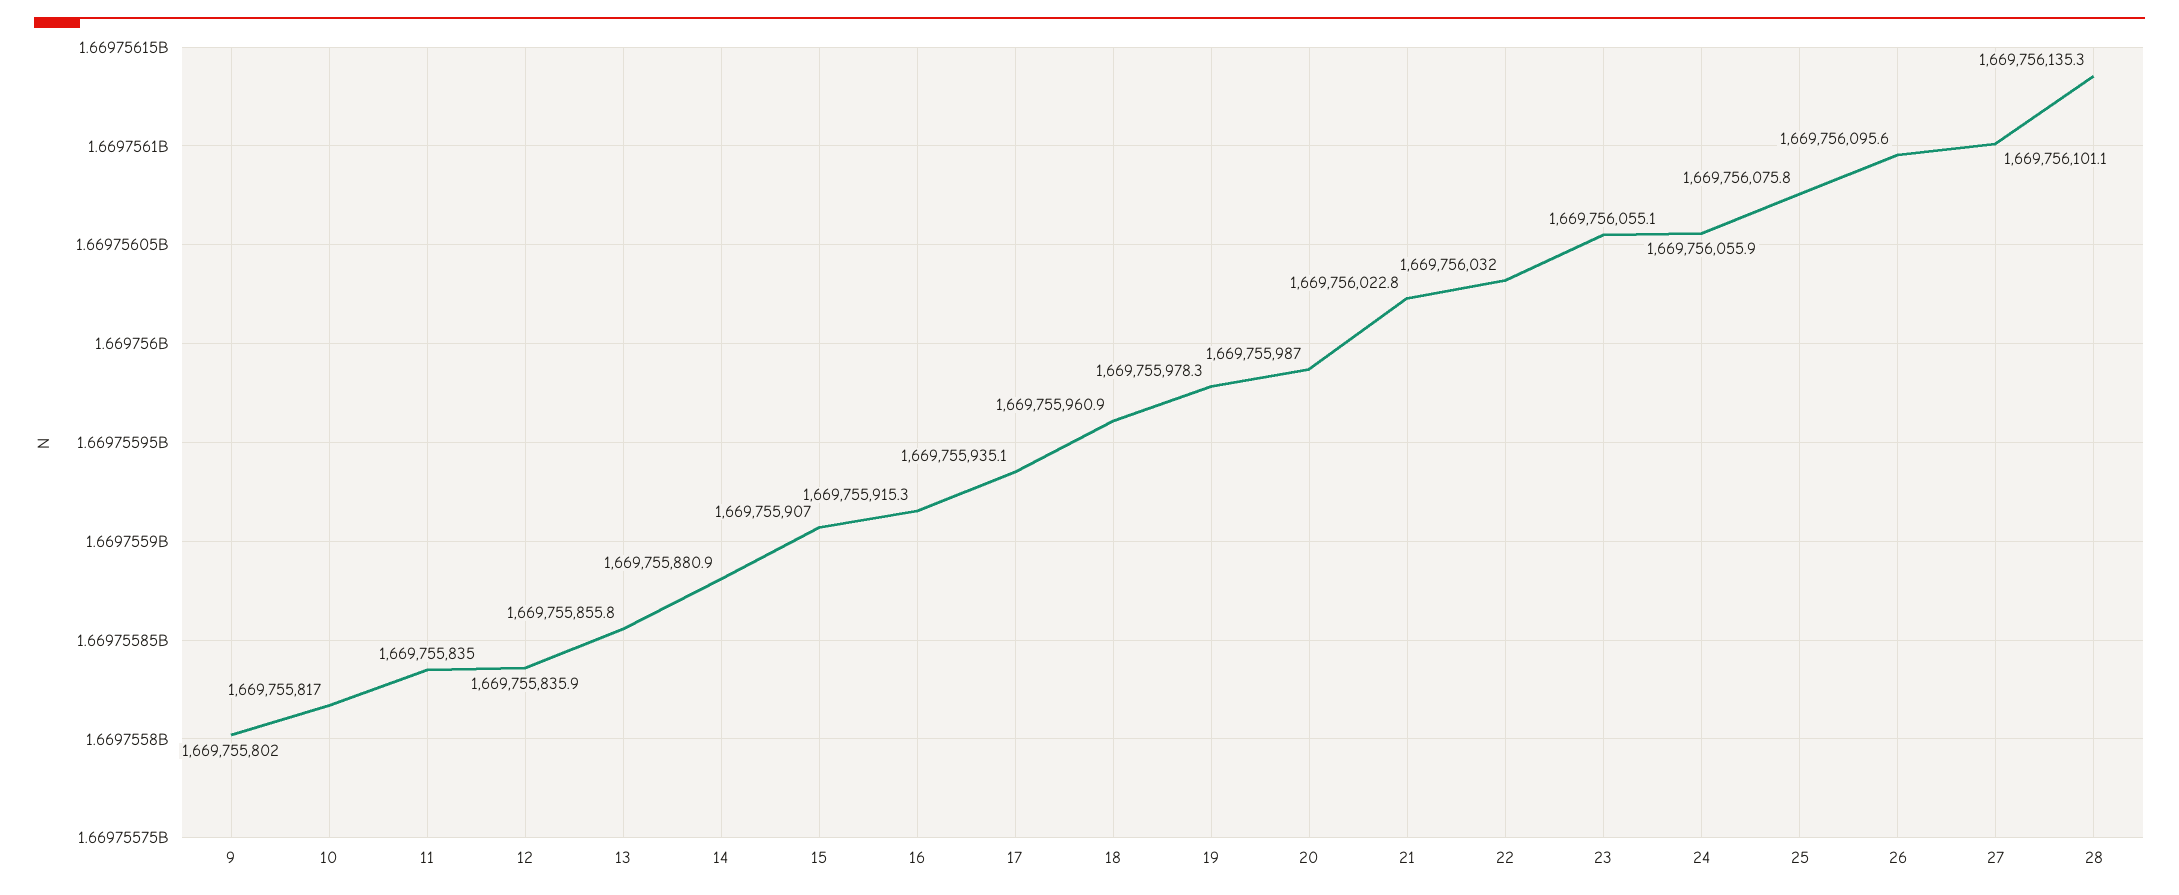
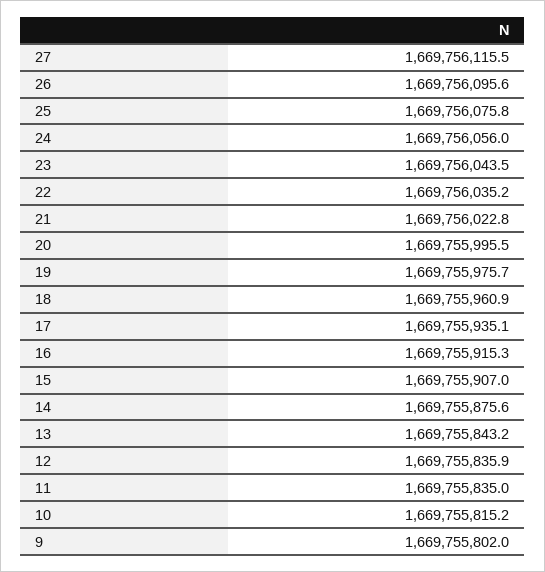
10: 1669755817 -> 1669755815.2
13: 1669755855.8 -> 1669755843.2
14: 1669755880.9 -> 1669755875.6
19: 1669755978.3 -> 1669755975.7
20: 1669755987 -> 1669755995.5
22: 1669756032 -> 1669756035.2
23: 1669756055.1 -> 1669756043.5
24: 1669756055.9 -> 1669756056
27: 1669756101.1 -> 1669756115.5
28: 1669756135.3 -> none

